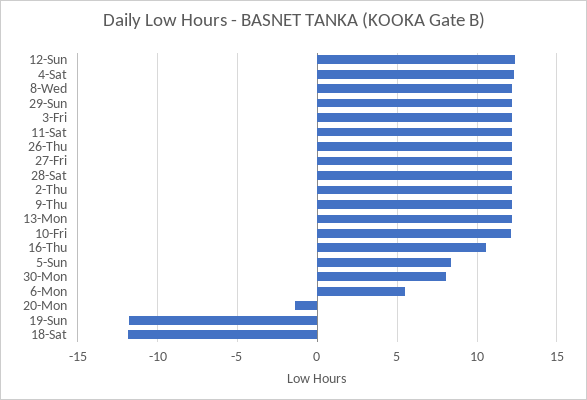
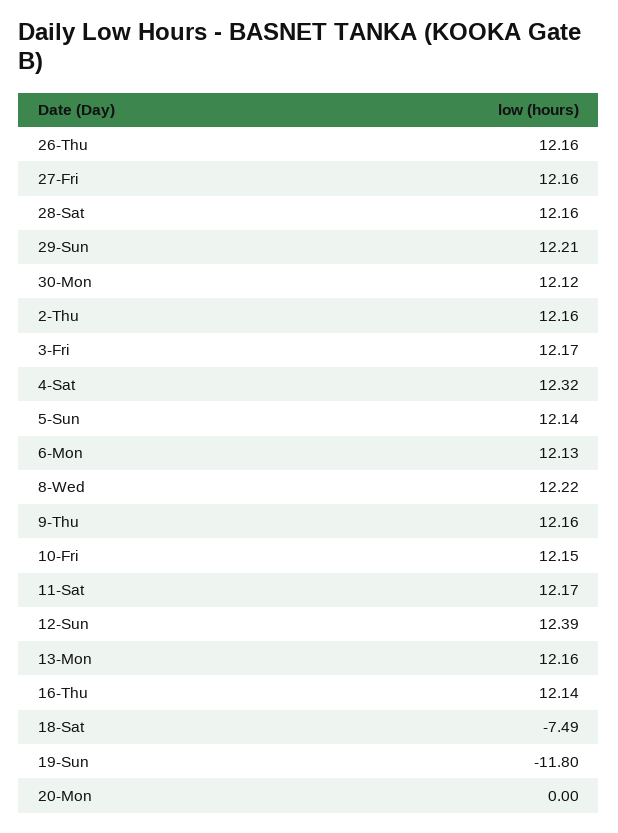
16-Thu: 10.5 -> 12.14
5-Sun: 8.5 -> 12.14
30-Mon: 8 -> 12.12
6-Mon: 5.5 -> 12.13
20-Mon: -1.5 -> 0
18-Sat: -12 -> -7.49

